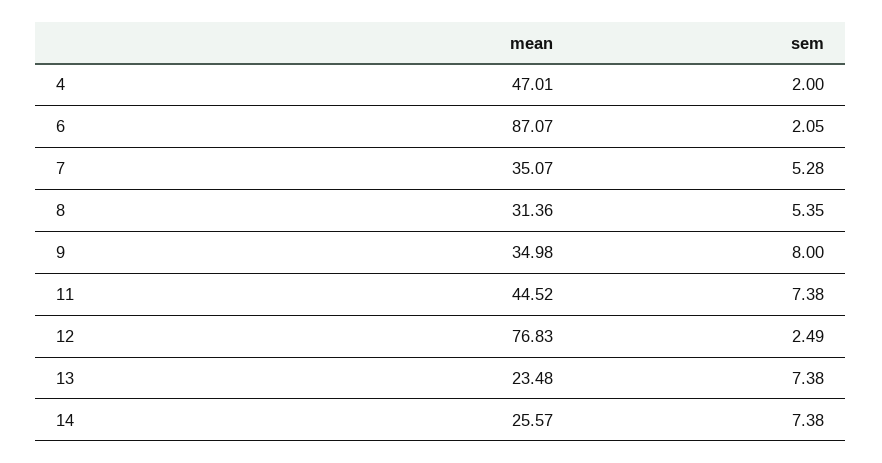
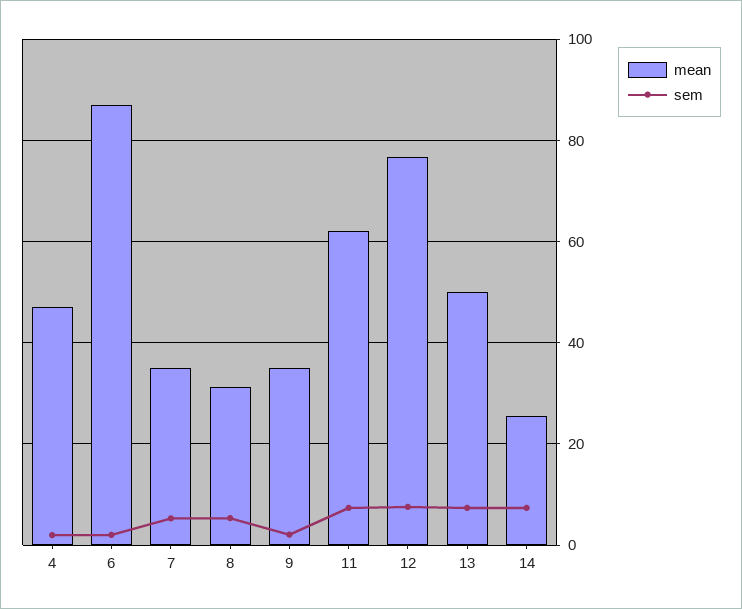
sem, 9: 8 -> 2
mean, 11: 44.52 -> 62
sem, 12: 2.49 -> 8
mean, 13: 23.48 -> 50

